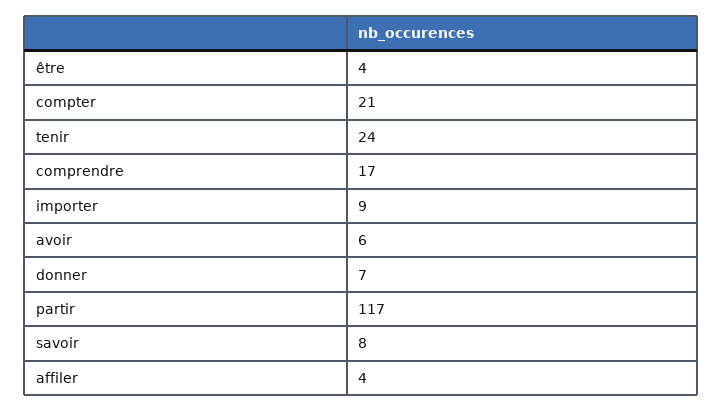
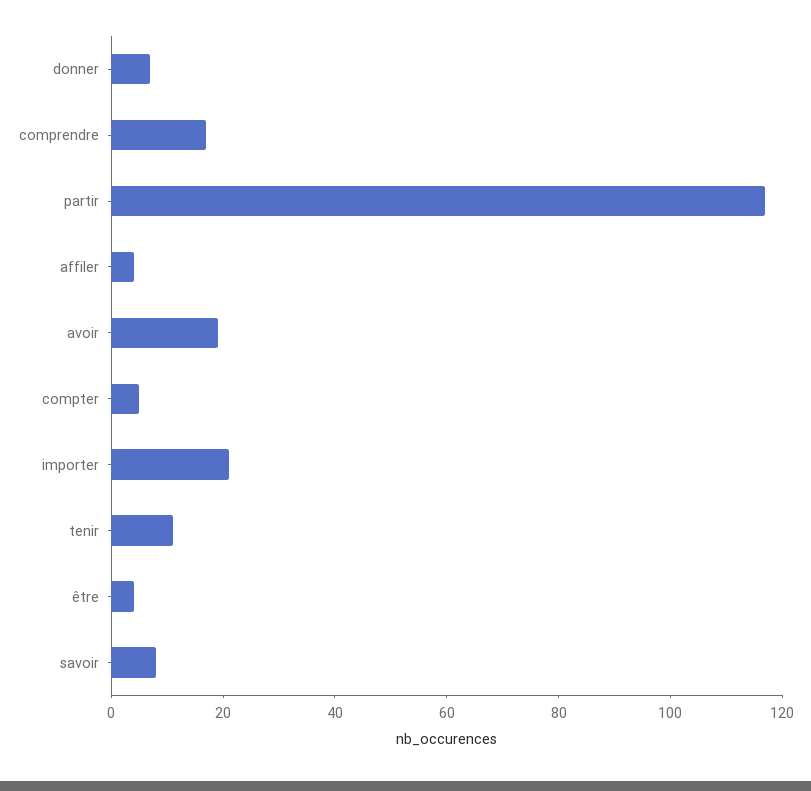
compter: 21 -> 5
tenir: 24 -> 10
importer: 9 -> 20
avoir: 6 -> 20

